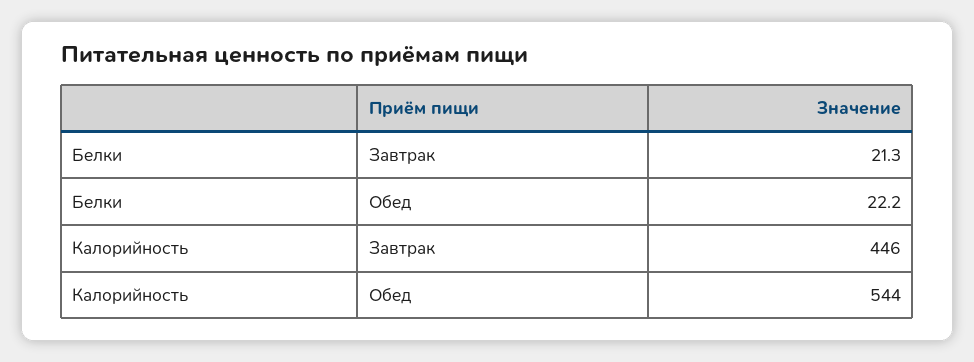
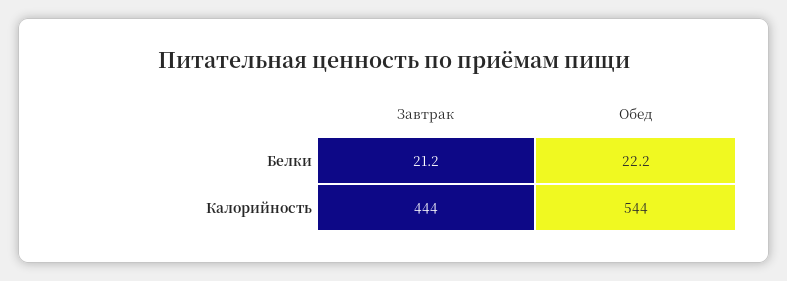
Белки, Завтрак: 21.3 -> 21.2
Калорийность, Завтрак: 446 -> 444

